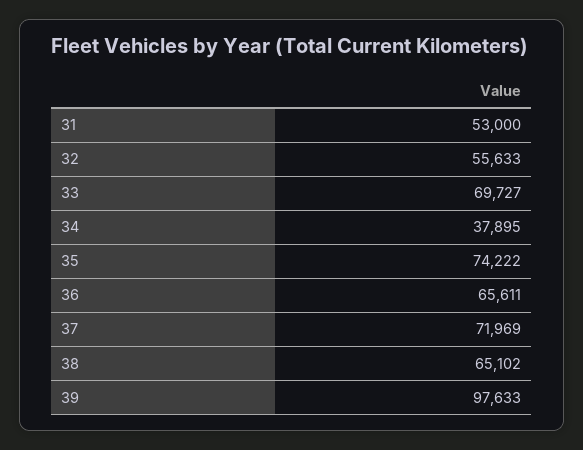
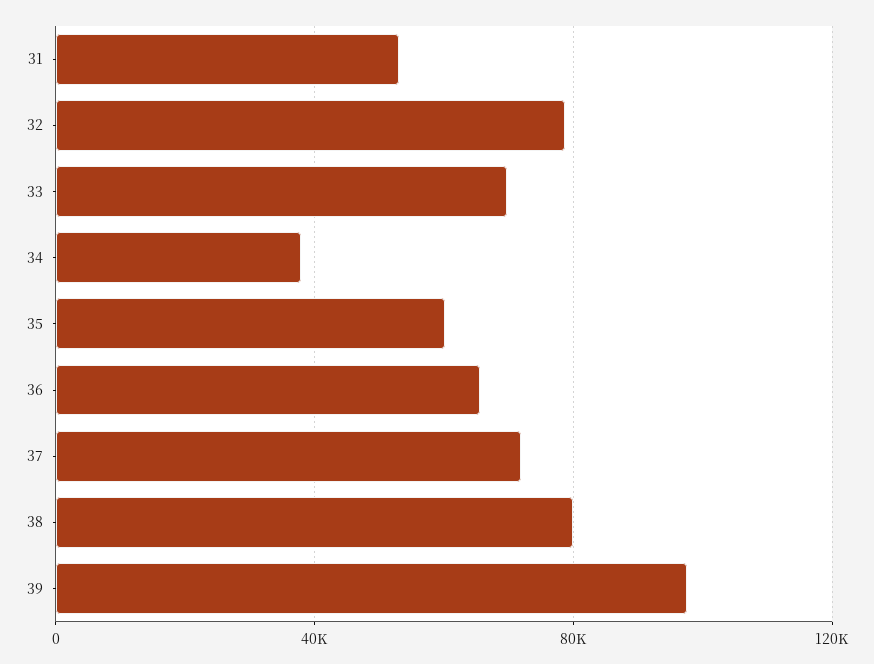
32: 55633 -> 80000
35: 74222 -> 60000
38: 65102 -> 80000

